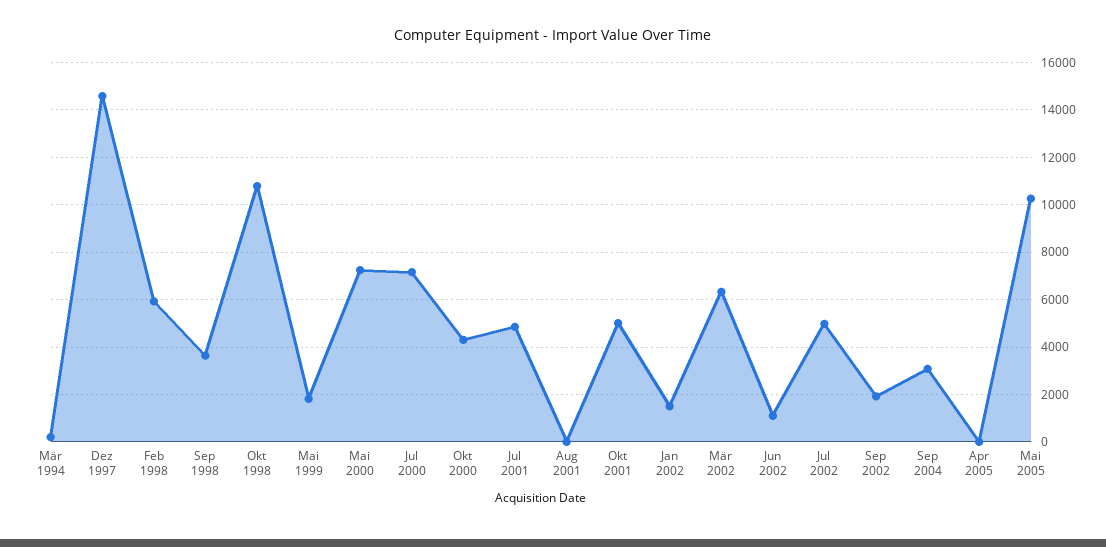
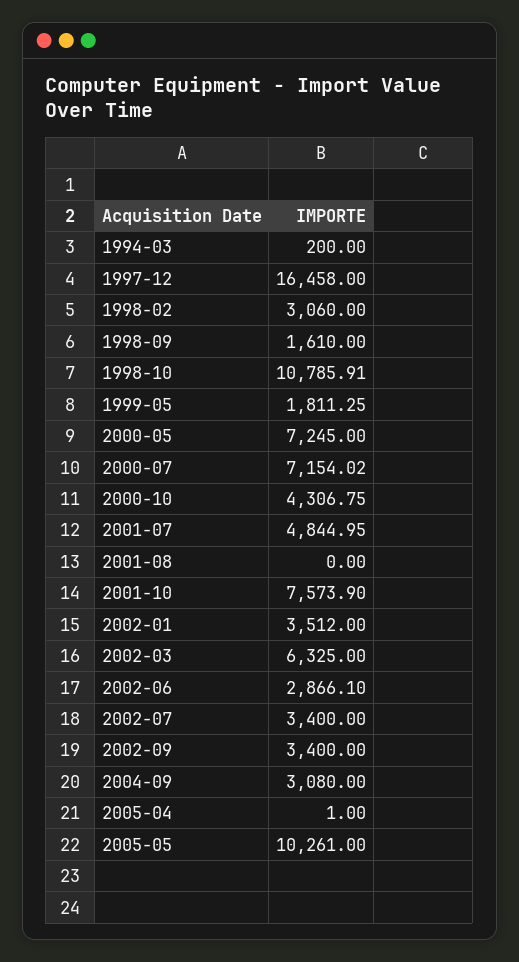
Dez 1997: 14500 -> 16458
Feb 1998: 6000 -> 3060
Sep 1998: 3500 -> 1610
Okt 2001: 5000 -> 7573.9
Jan 2002: 1500 -> 3512
Jun 2002: 1000 -> 2866.1
Jul 2002: 5000 -> 3400
Sep 2002: 2000 -> 3400

